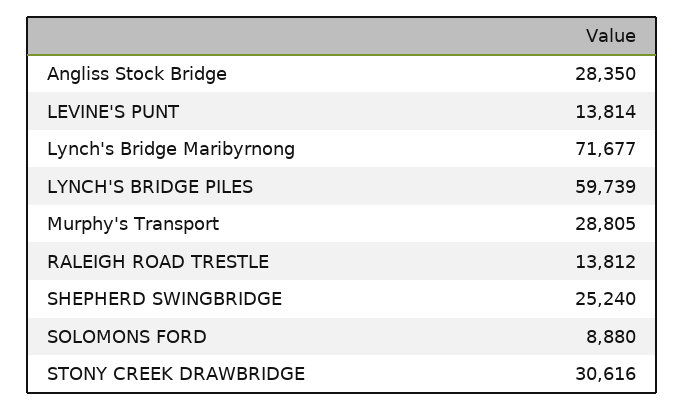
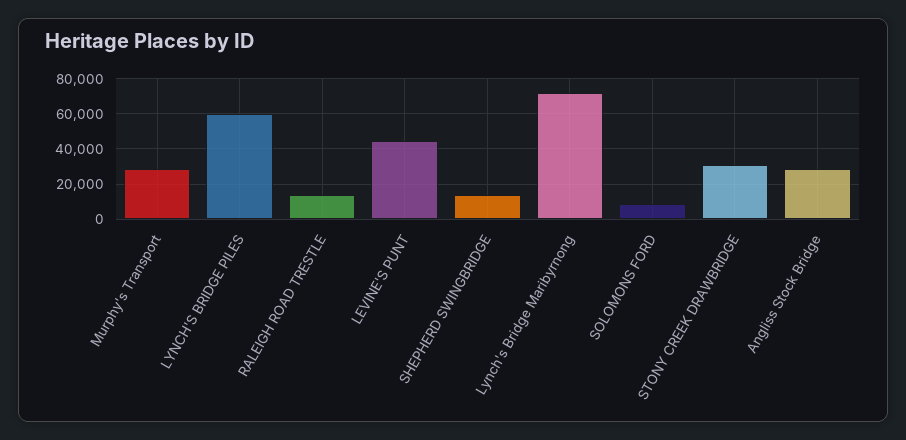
LEVINE'S PUNT: 13814 -> 45000
SHEPHERD SWINGBRIDGE: 25240 -> 15000

